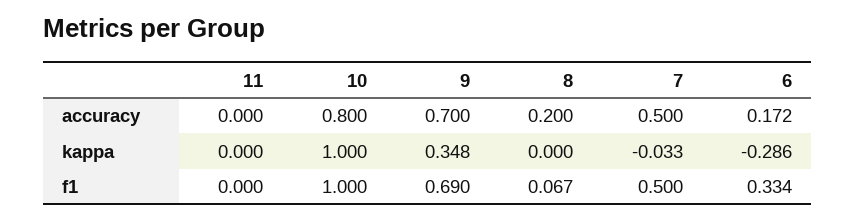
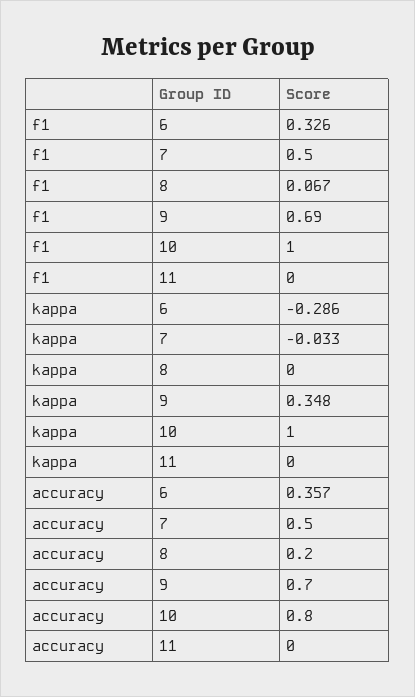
6, accuracy: 0.172 -> 0.357
6, f1: 0.334 -> 0.326

